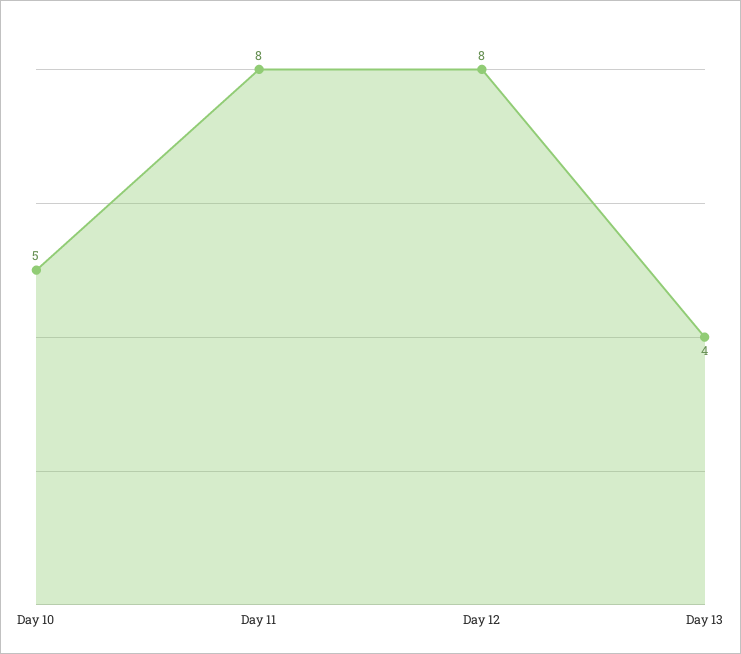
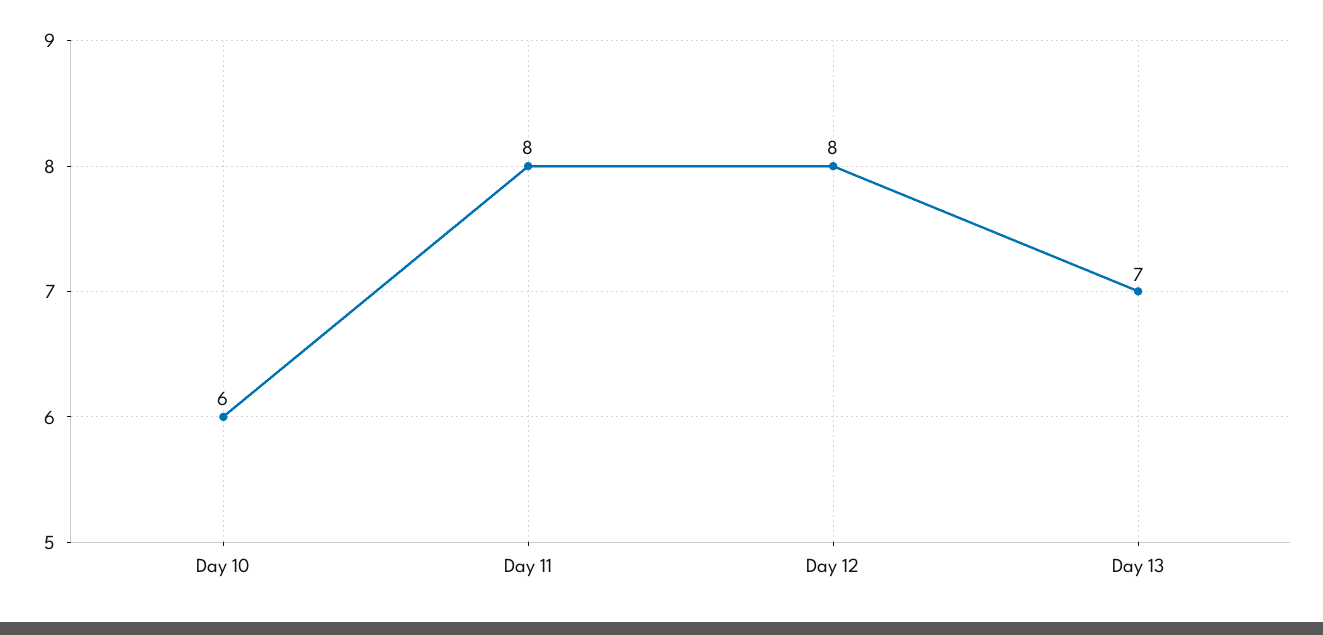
Day 10: 5 -> 6
Day 13: 4 -> 7

